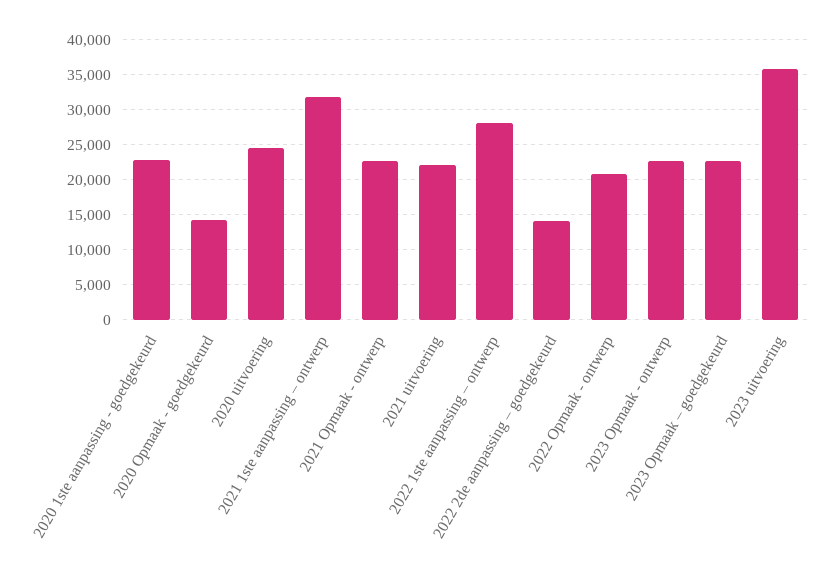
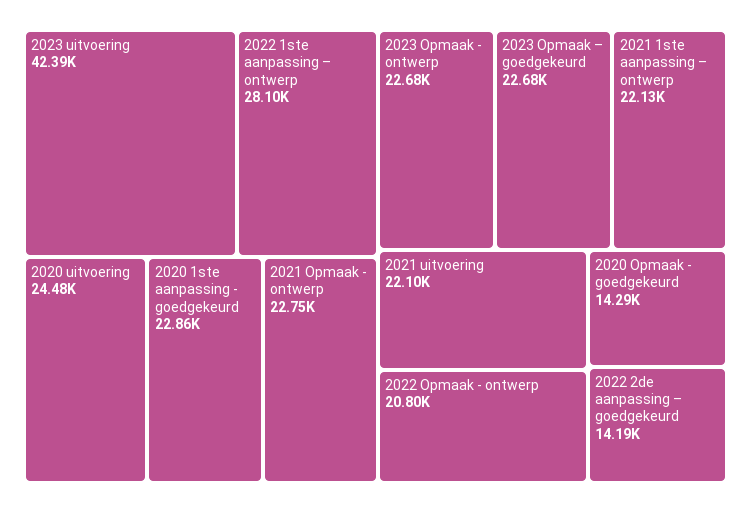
2021 1ste aanpassing – ontwerp: 32000 -> 22130
2023 uitvoering: 36000 -> 42390

